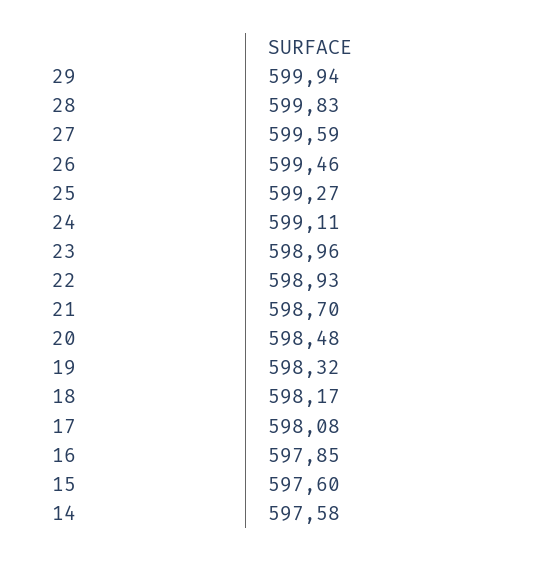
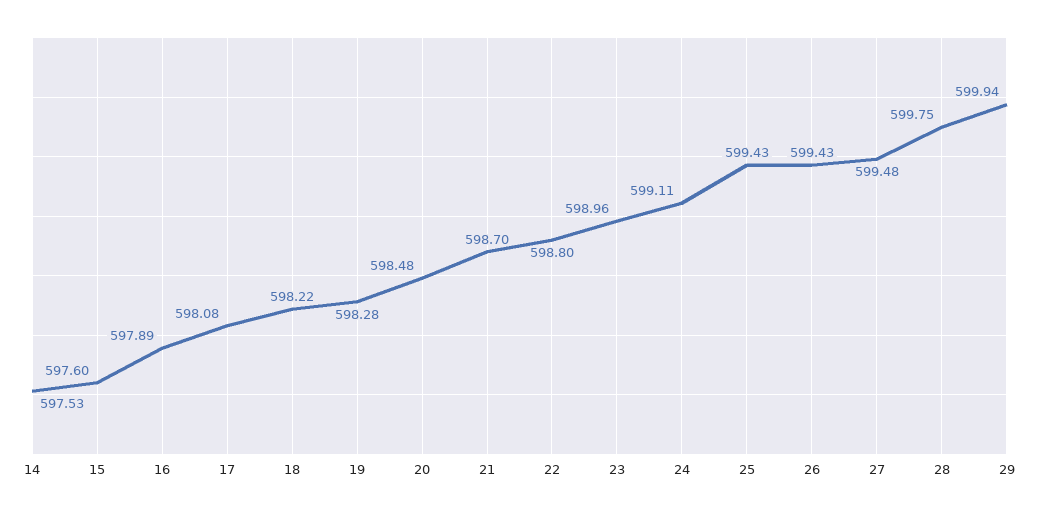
28: 599.83 -> 599.75
27: 599.59 -> 599.48
26: 599.46 -> 599.43
25: 599.27 -> 599.43
22: 598.93 -> 598.8
19: 598.32 -> 598.28
18: 598.17 -> 598.22
16: 597.85 -> 597.89
14: 597.58 -> 597.53

